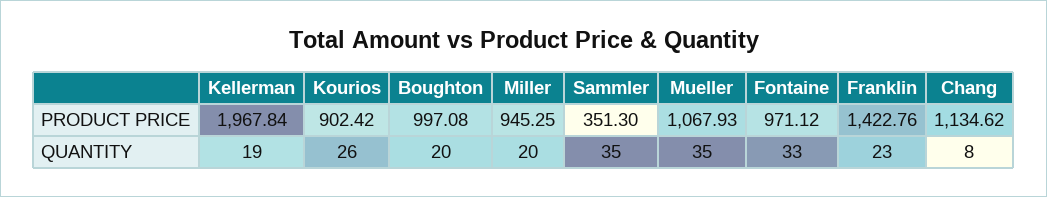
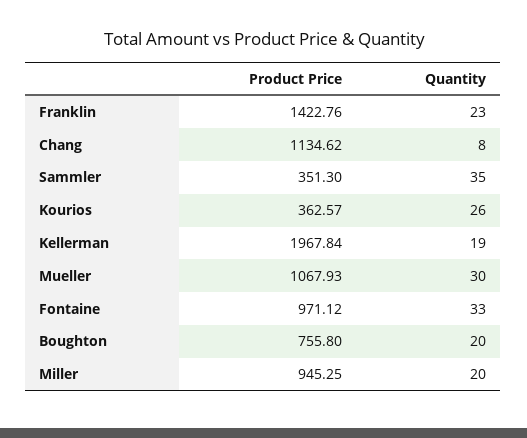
Kourios, PRODUCT PRICE: 902.42 -> 362.57
Boughton, PRODUCT PRICE: 997.08 -> 755.8
Mueller, QUANTITY: 35 -> 30

